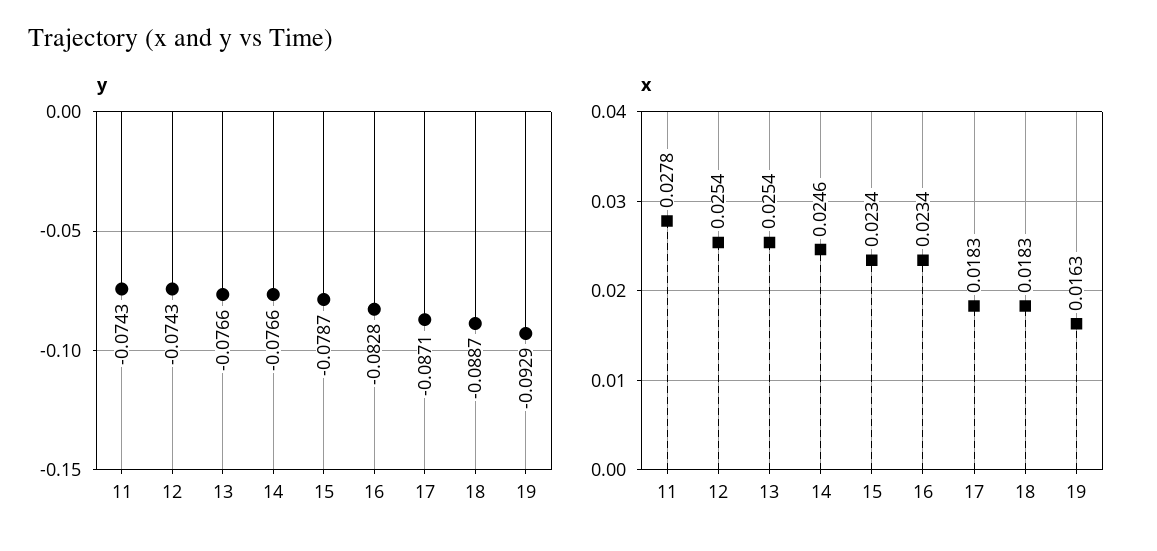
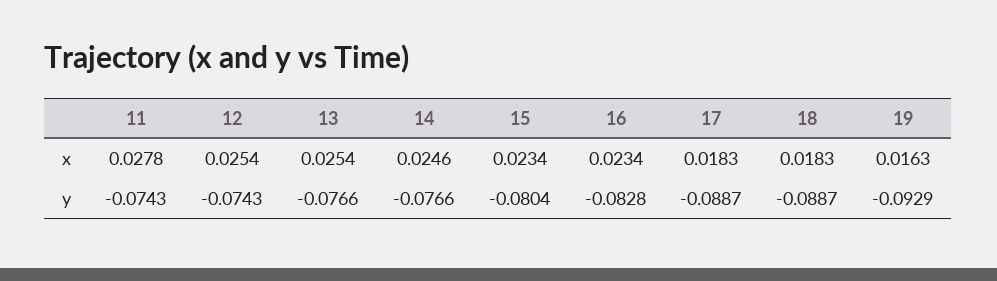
y, 15: -0.0787 -> -0.0804
y, 17: -0.0871 -> -0.0887

